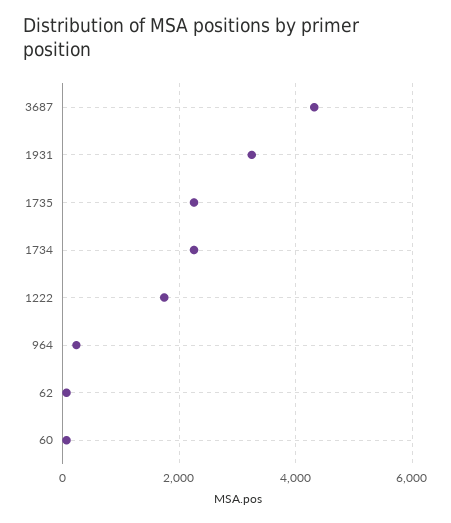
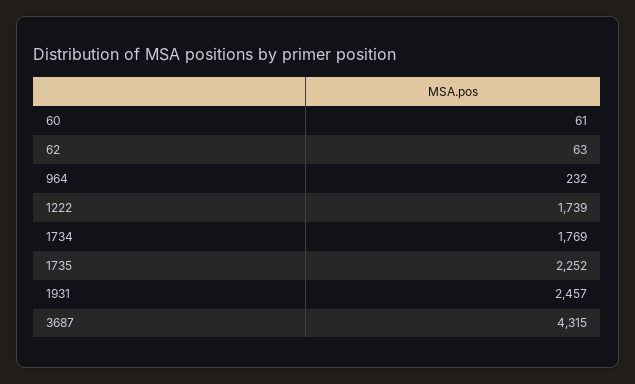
1931: 3200 -> 2457
1734: 2200 -> 1769

